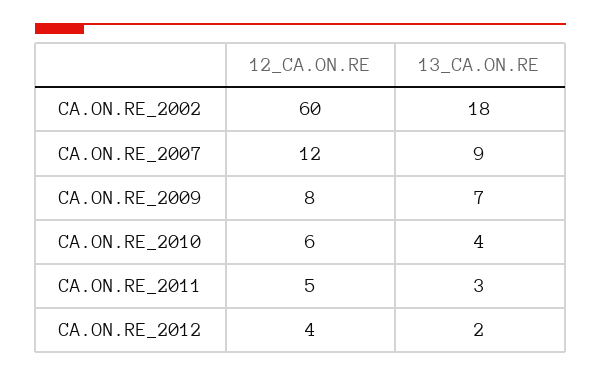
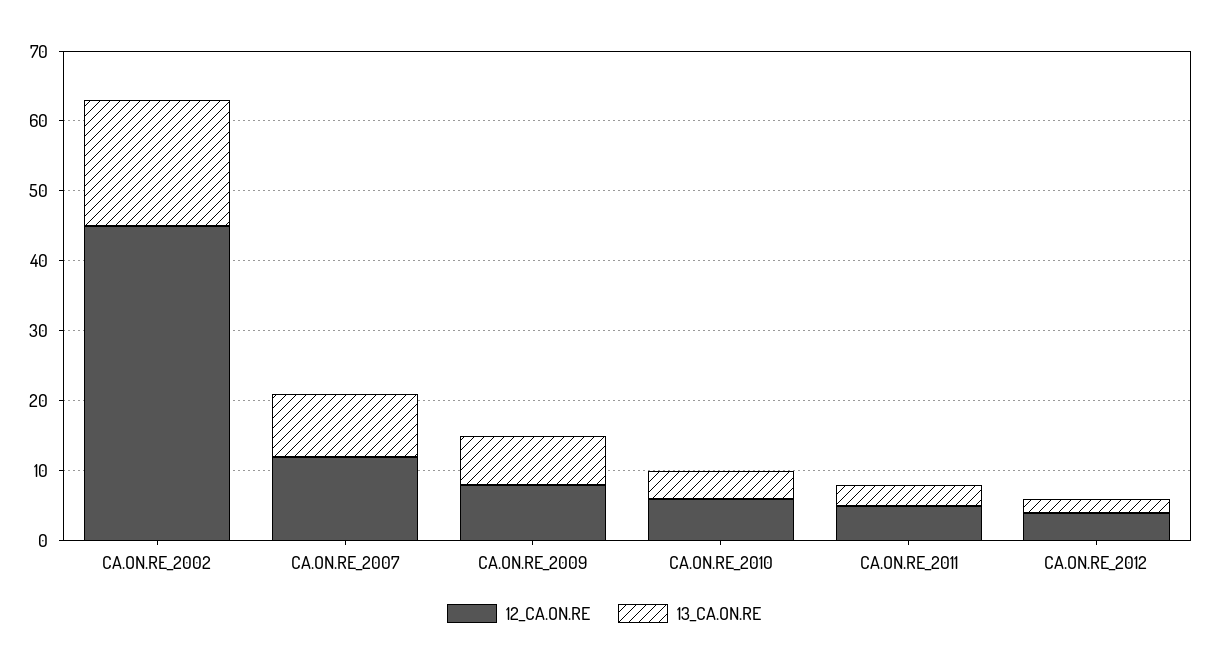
12_CA.ON.RE, CA.ON.RE_2002: 60 -> 45

